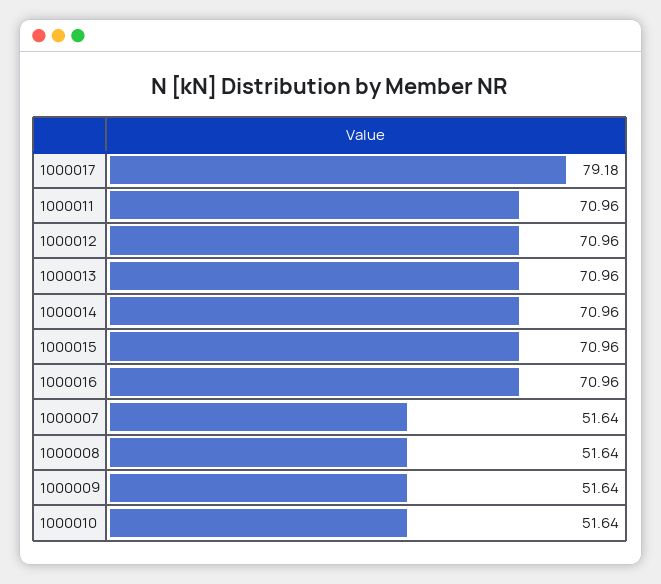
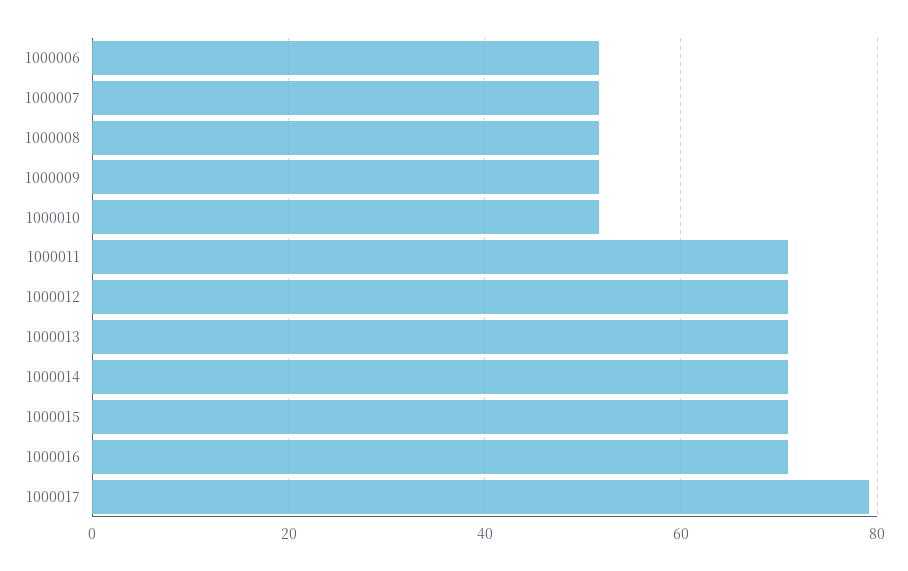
1000006: none -> 52

